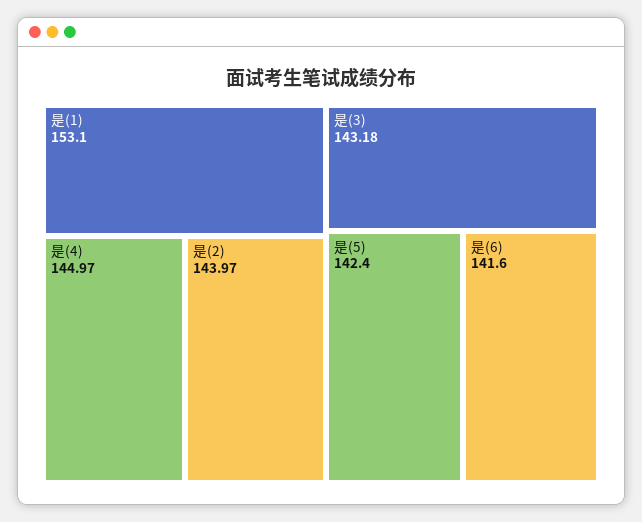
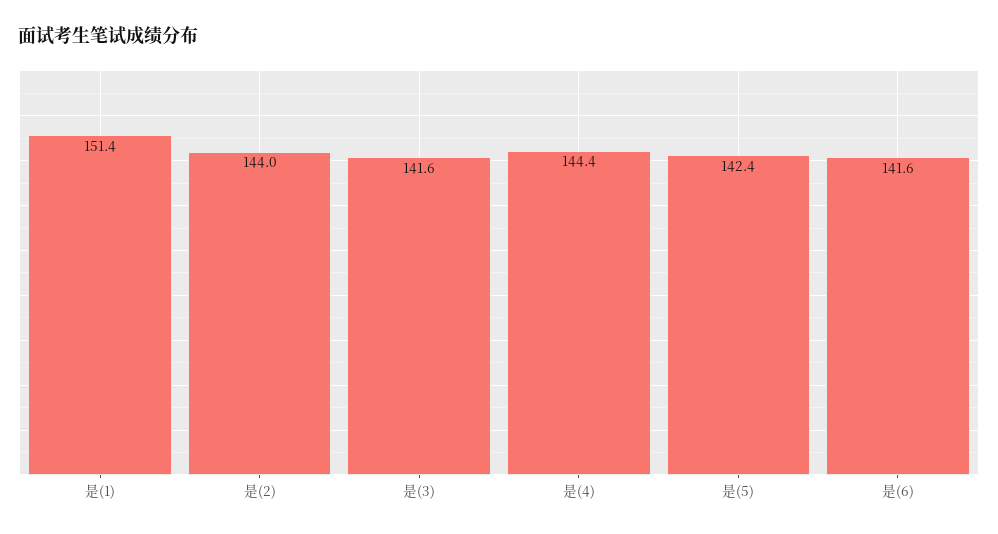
是(1): 153.1 -> 151.4
是(4): 144.97 -> 144.4
是(3): 143.18 -> 141.6

